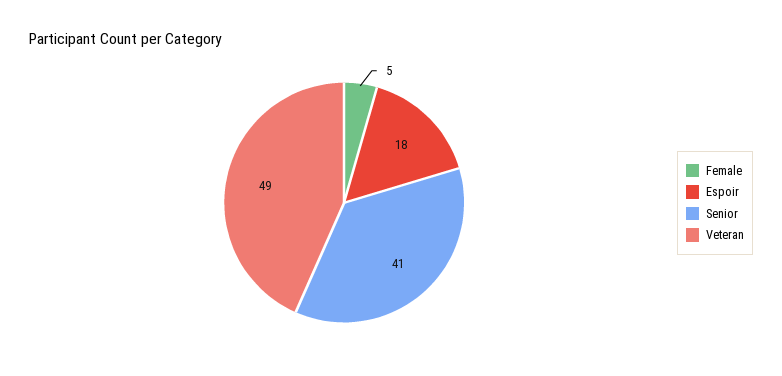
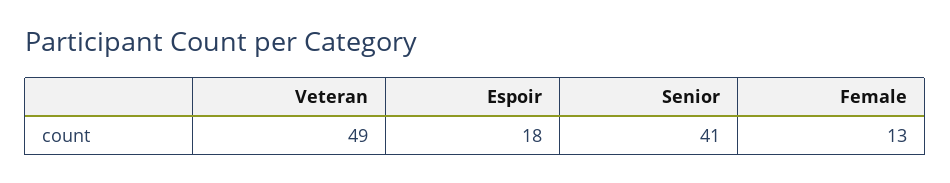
Female: 5 -> 13

